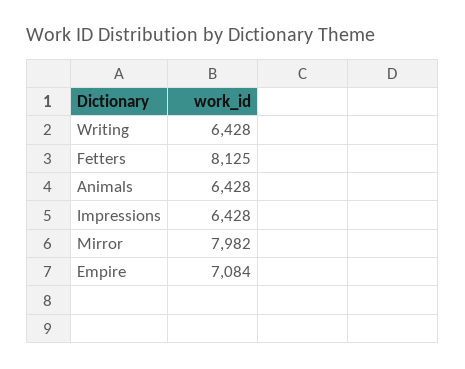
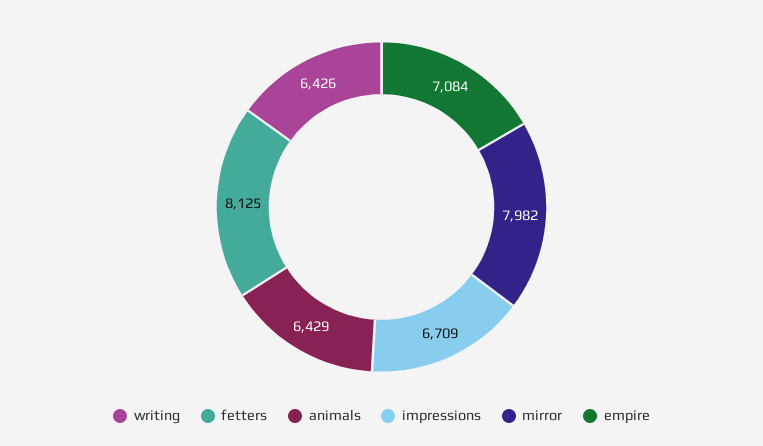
Writing: 6428 -> 6426
Animals: 6428 -> 6429
Impressions: 6428 -> 6709

